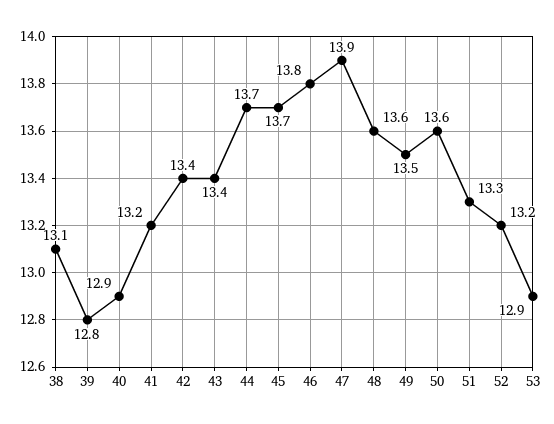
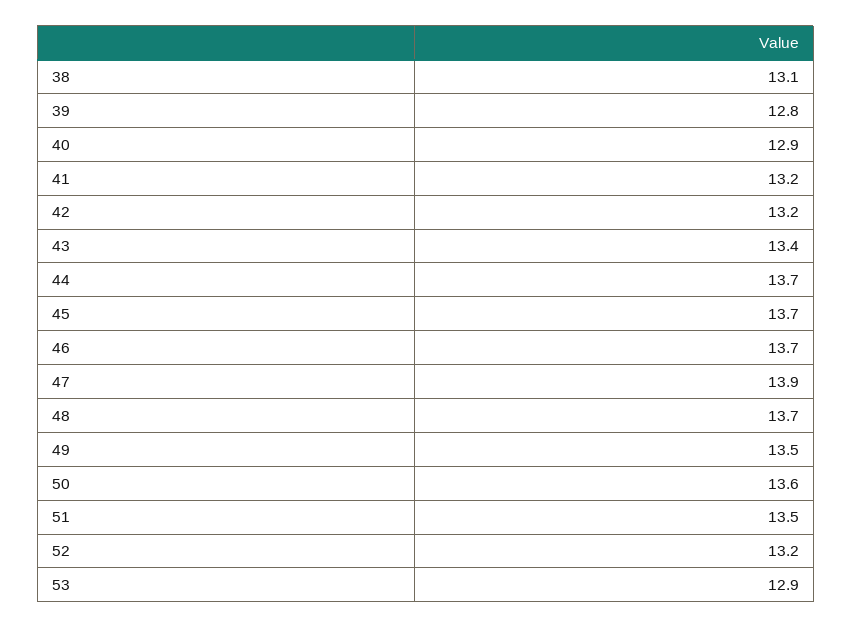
42: 13.4 -> 13.2
46: 13.8 -> 13.7
48: 13.6 -> 13.7
51: 13.3 -> 13.5

